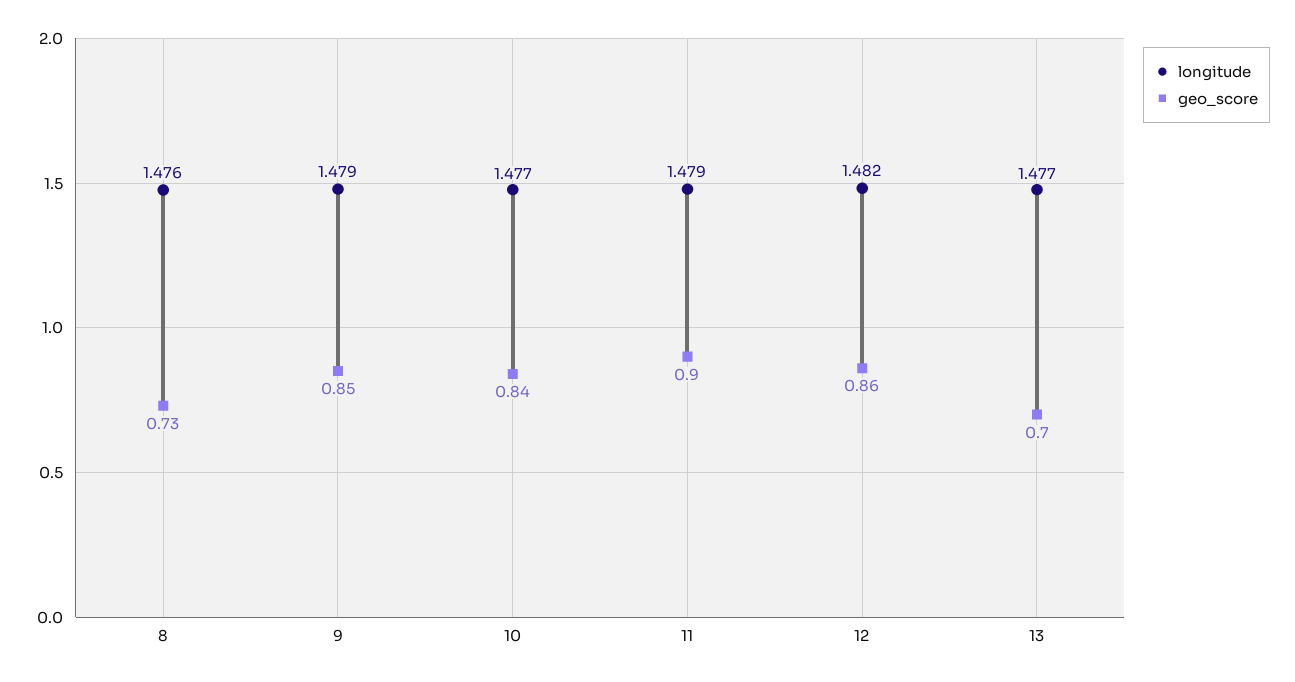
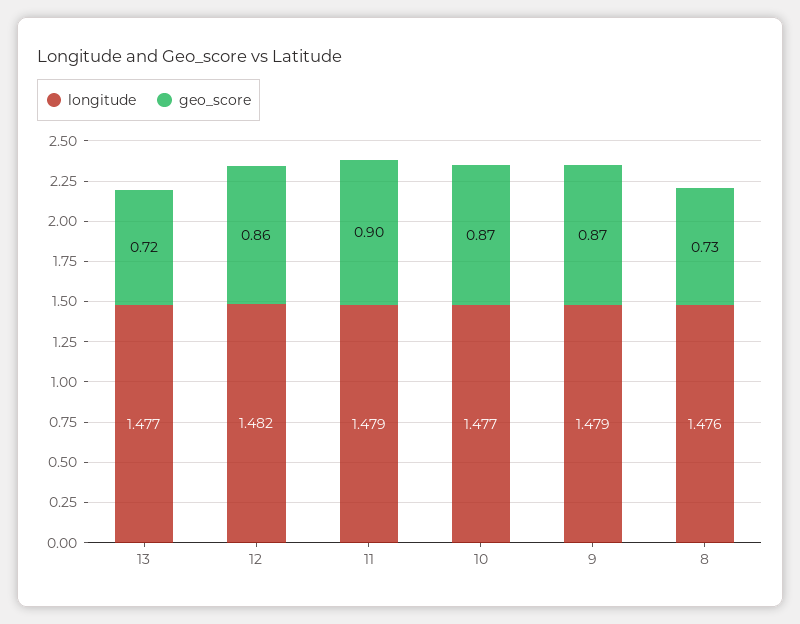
geo_score, 9: 0.85 -> 0.87
geo_score, 10: 0.84 -> 0.87
geo_score, 13: 0.7 -> 0.72

